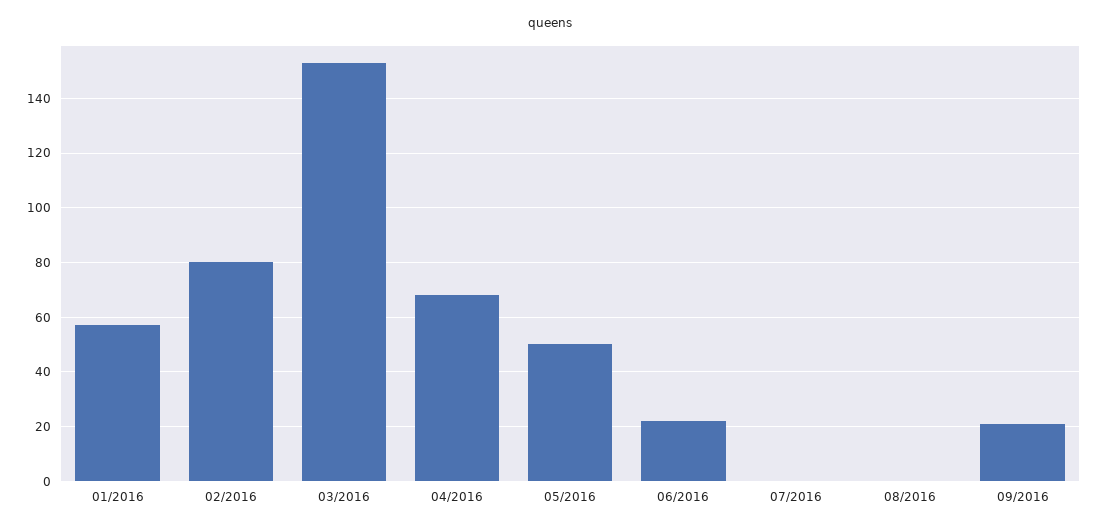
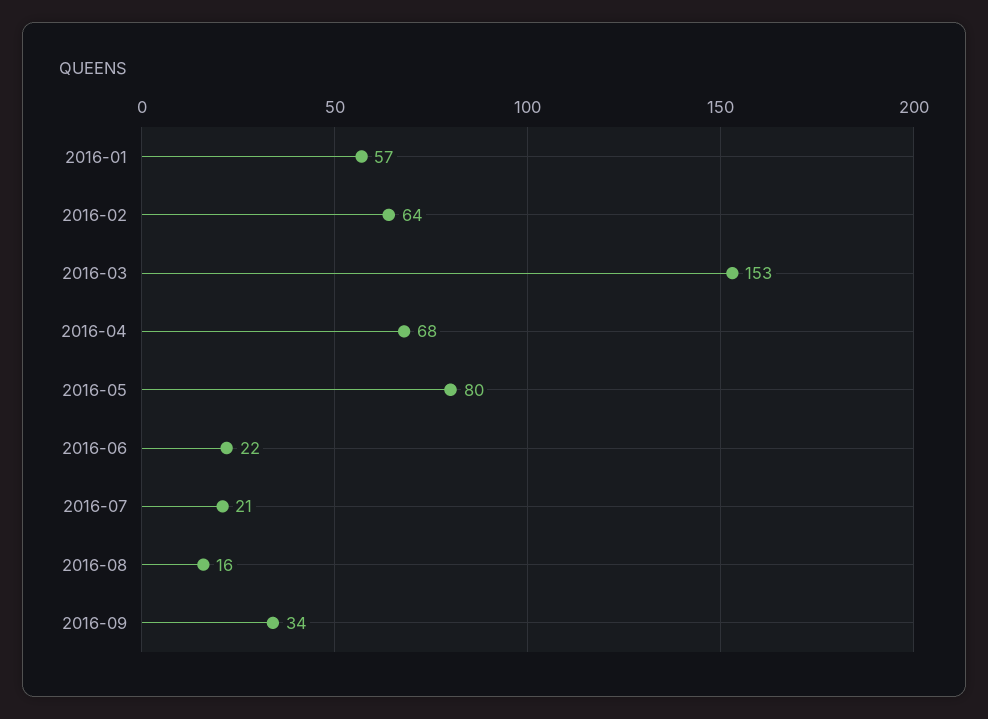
02/2016: 80 -> 64
05/2016: 50 -> 80
07/2016: 0 -> 21
08/2016: 0 -> 16
09/2016: 20 -> 34

